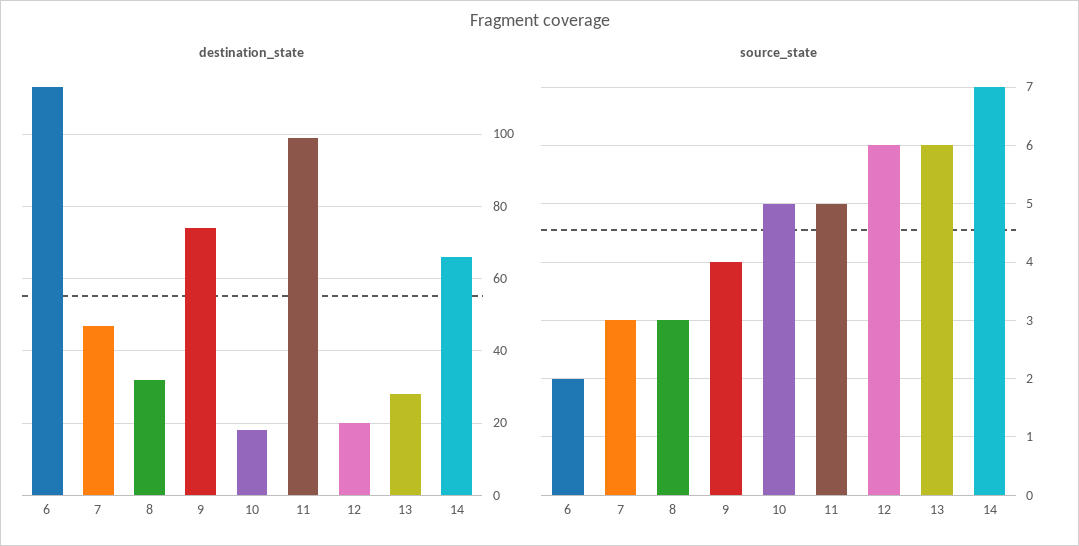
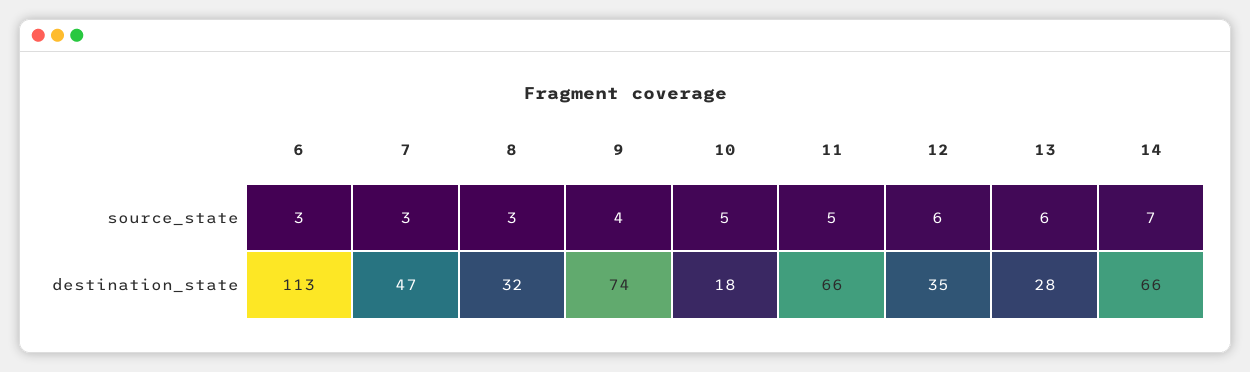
destination_state, 11: 100 -> 66
destination_state, 12: 20 -> 35
source_state, 6: 2 -> 3

